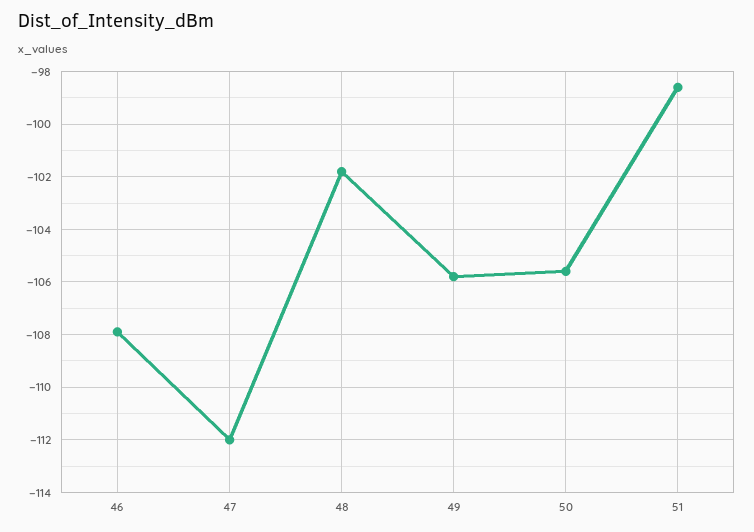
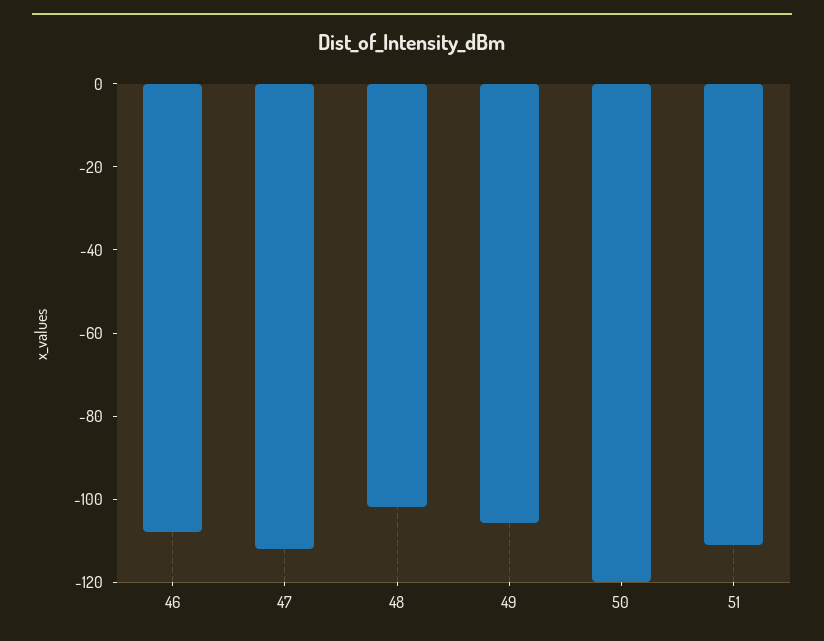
50: -105.5 -> -120
51: -98.5 -> -110

